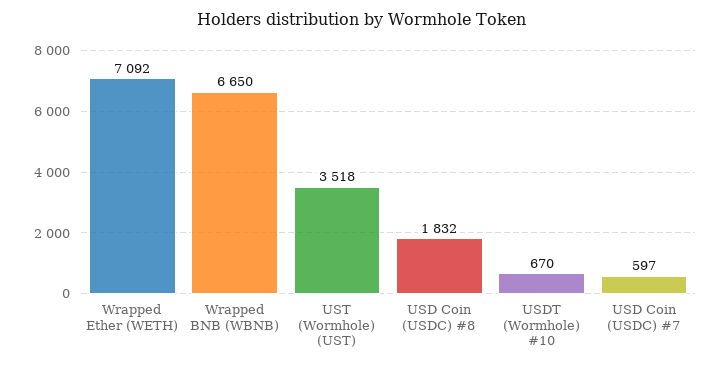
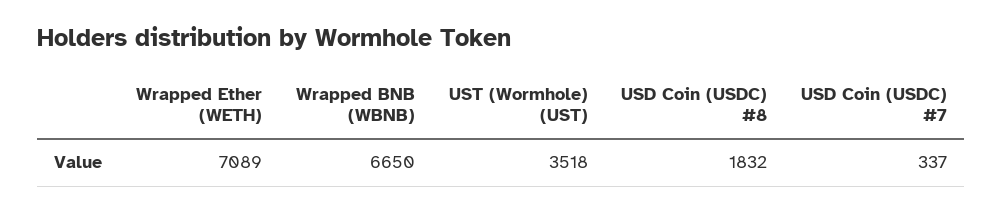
Wrapped Ether (WETH): 7092 -> 7089
USDT (Wormhole) #10: 670 -> none
USD Coin (USDC) #7: 597 -> 337

